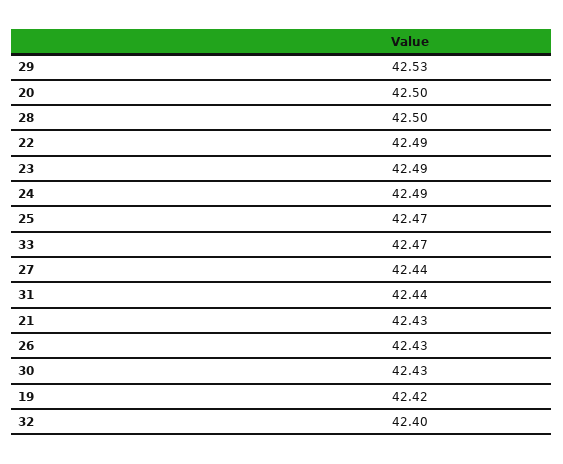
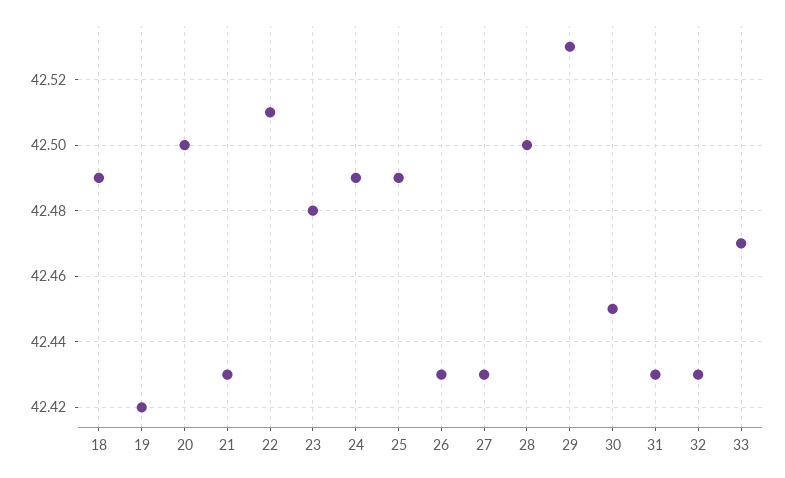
22: 42.49 -> 42.51
23: 42.49 -> 42.48
25: 42.47 -> 42.49
27: 42.44 -> 42.43
31: 42.44 -> 42.43
30: 42.43 -> 42.45
32: 42.4 -> 42.43
18: none -> 42.49

